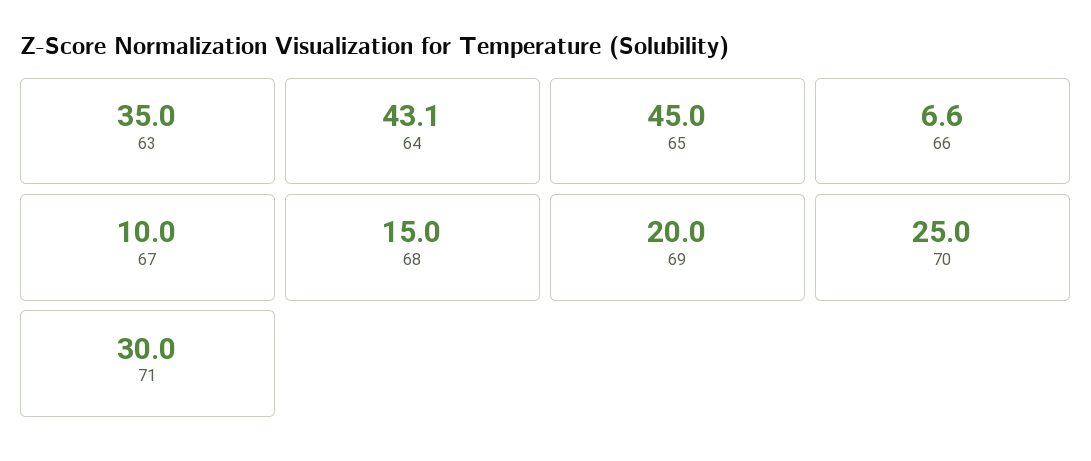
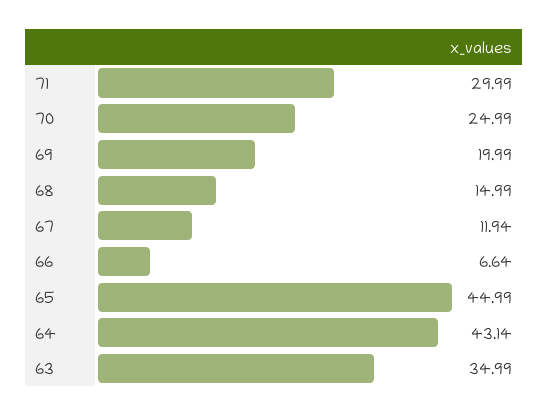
67: 10 -> 11.94

